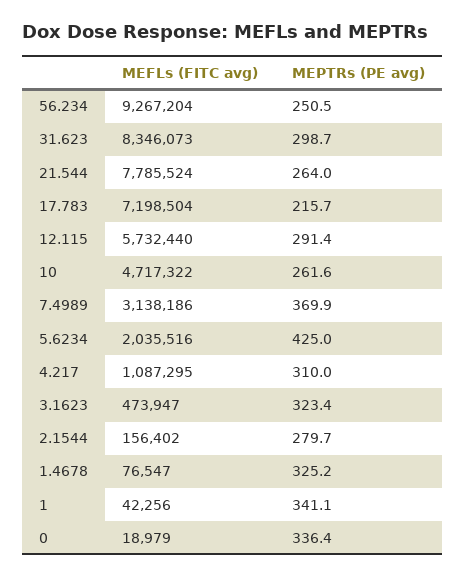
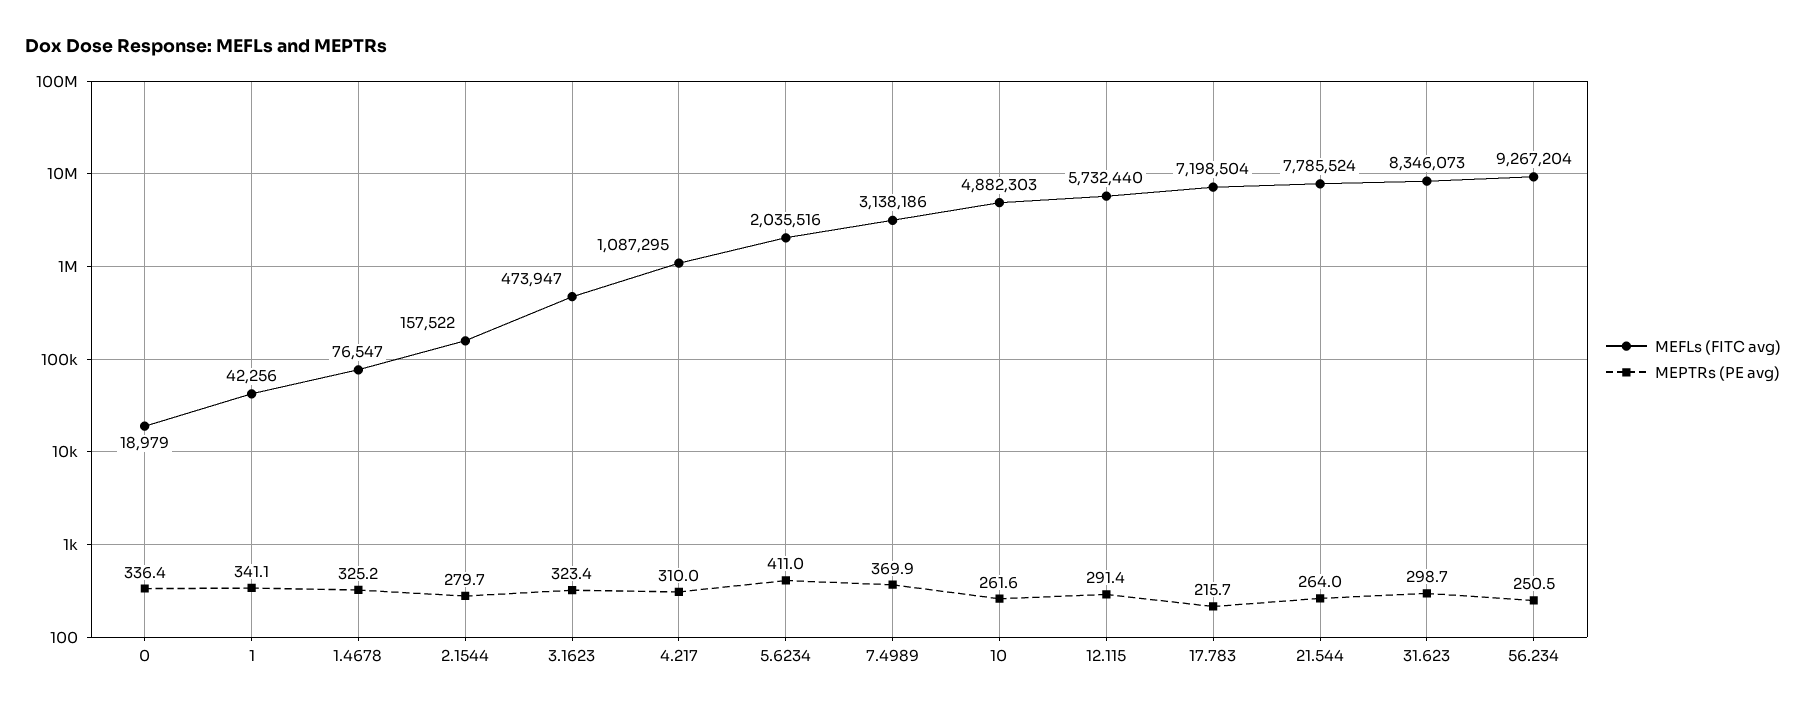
MEFLs (FITC avg), 10: 4717322 -> 4882303
MEPTRs (PE avg), 5.6234: 425 -> 411
MEFLs (FITC avg), 2.1544: 156402 -> 157522

